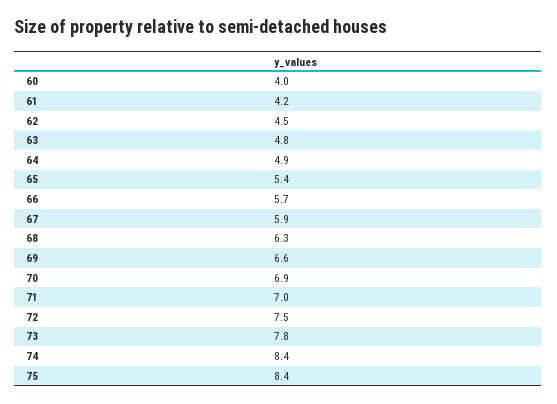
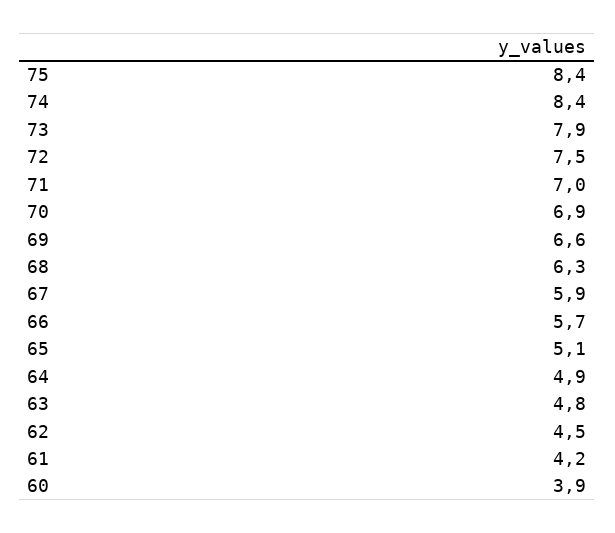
60: 4 -> 3.9
65: 5.4 -> 5.1
73: 7.8 -> 7.9

